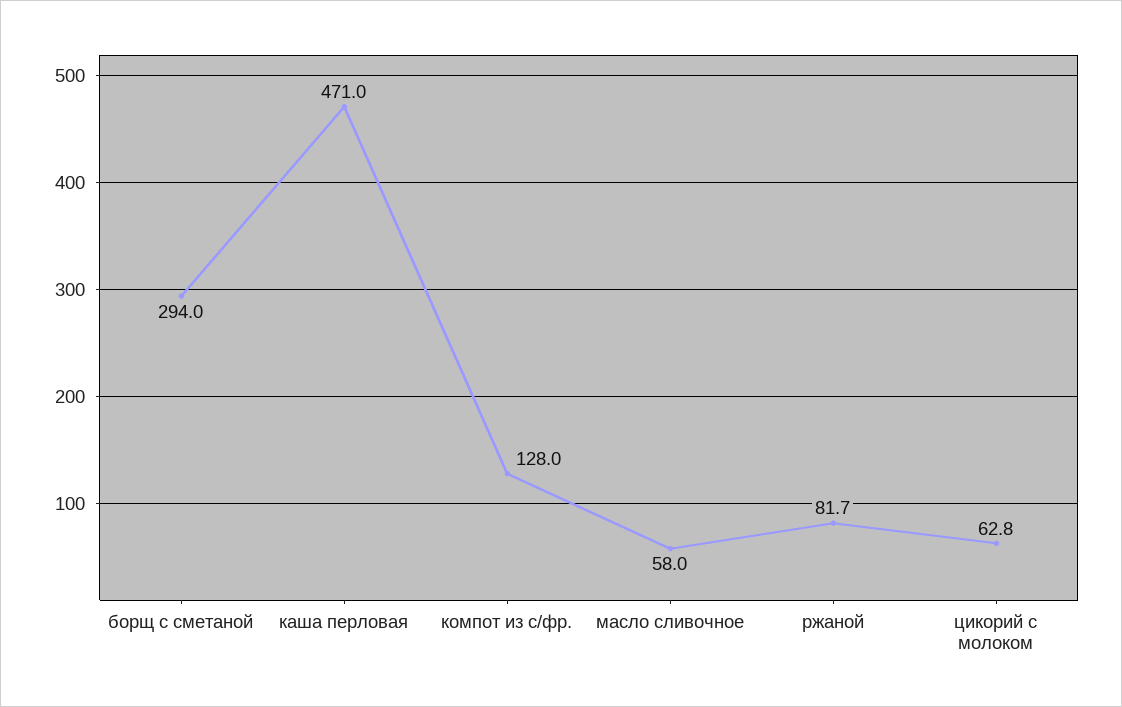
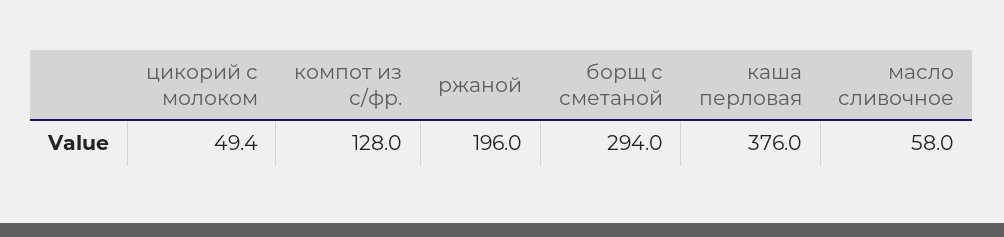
каша перловая: 471 -> 376
ржаной: 81.7 -> 196
цикорий с молоком: 62.8 -> 49.4

